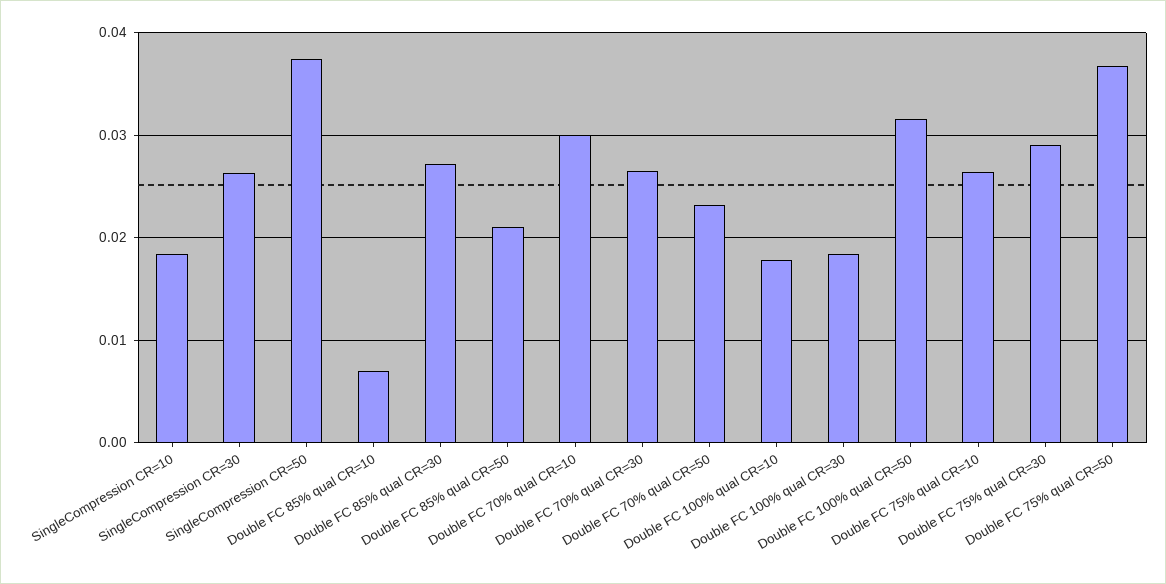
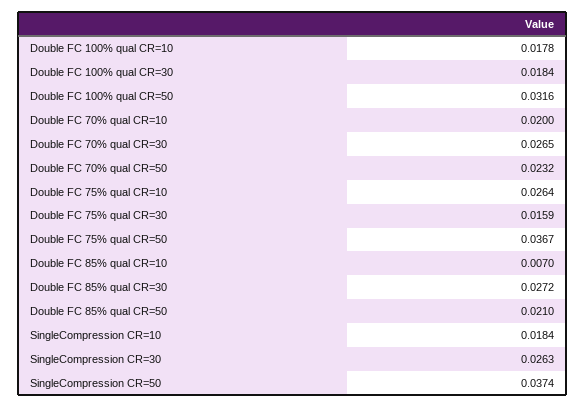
Double FC 70% qual CR=10: 0.03 -> 0.02
Double FC 75% qual CR=30: 0.029 -> 0.0159

